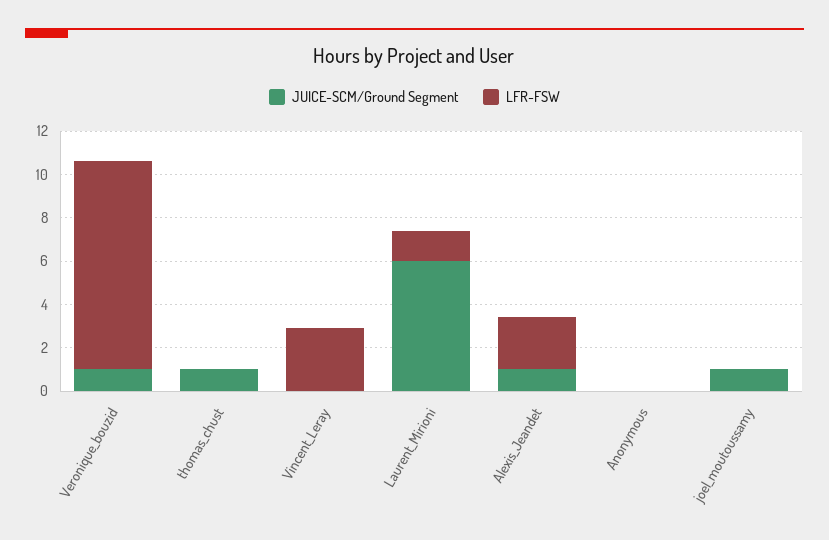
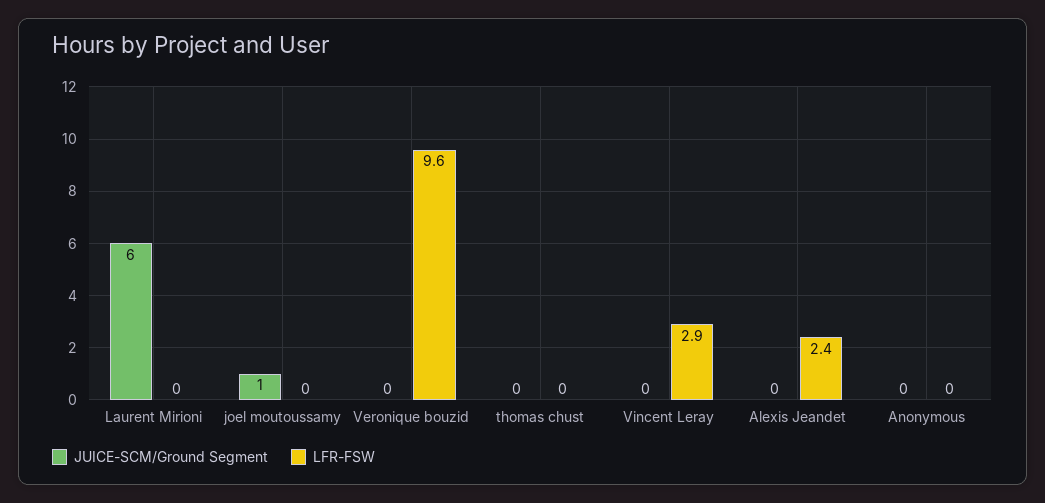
JUICE-SCM/Ground Segment, Veronique_bouzid: 1 -> 0
JUICE-SCM/Ground Segment, thomas_chust: 1 -> 0
LFR-FSW, Laurent_Mirioni: 1.5 -> 0
JUICE-SCM/Ground Segment, Alexis_Jeandet: 1 -> 0

